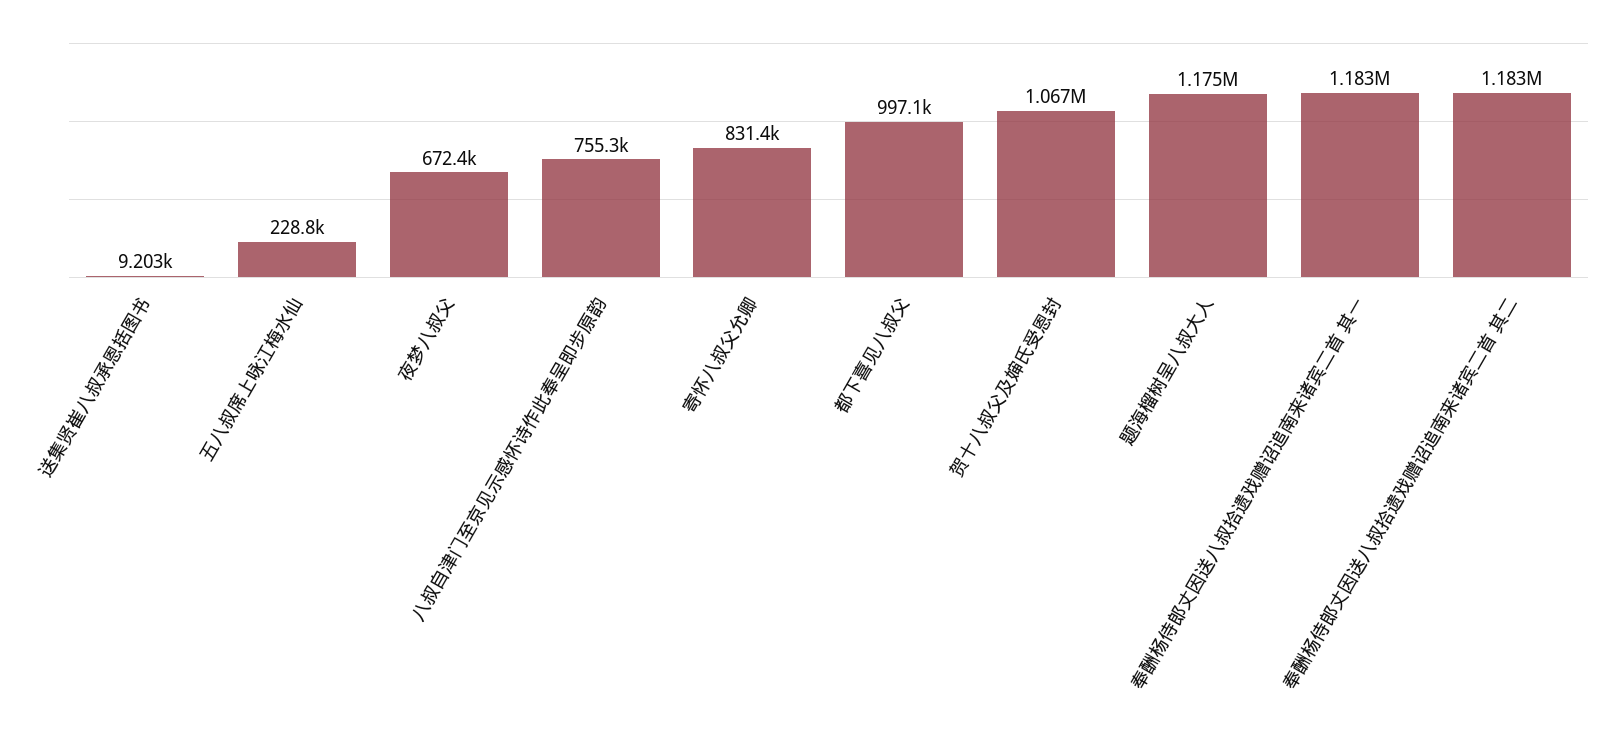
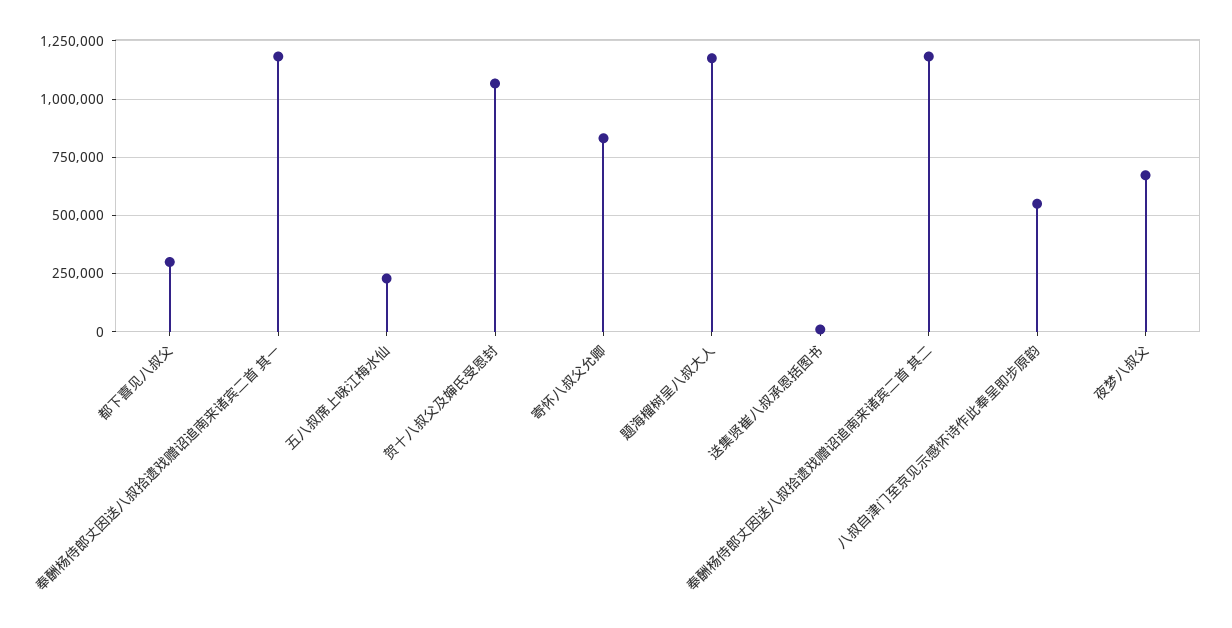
八叔自津门至京见示感怀诗作此奉呈即步原韵: 755300 -> 550000
都下喜见八叔父: 997100 -> 300000

